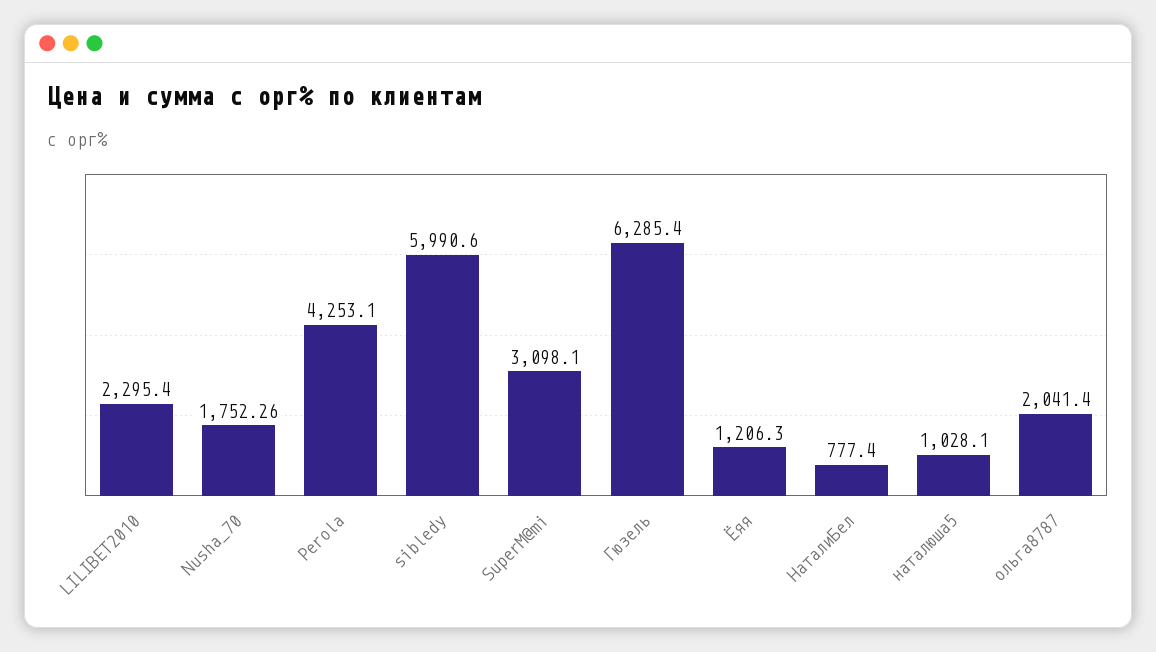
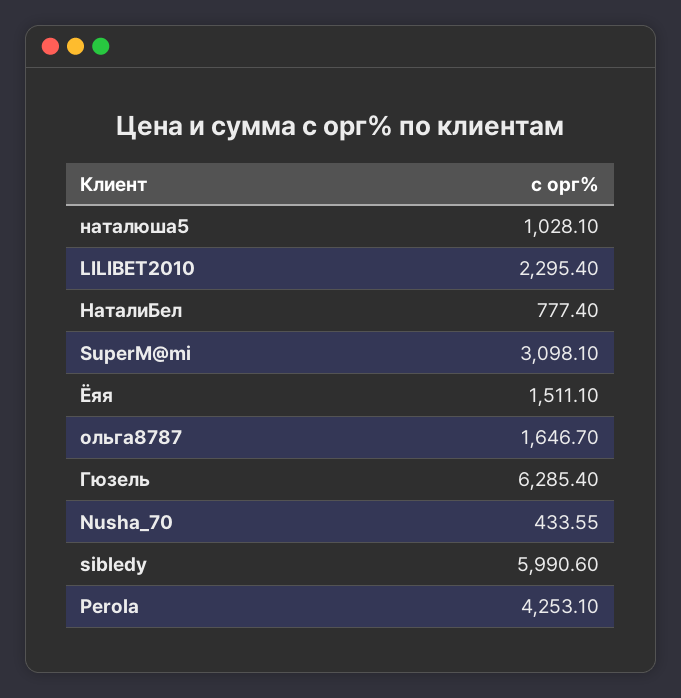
Nusha_70: 1752.26 -> 433.55
Ёяя: 1206.3 -> 1511.1
ольга8787: 2041.4 -> 1646.7

